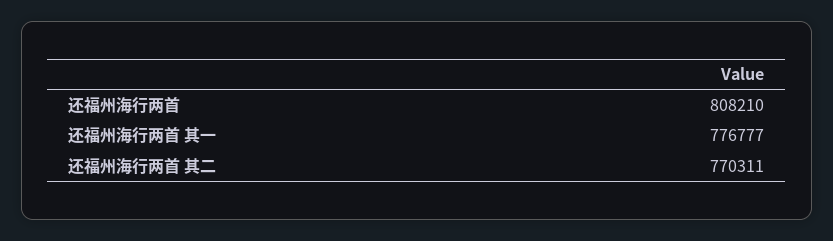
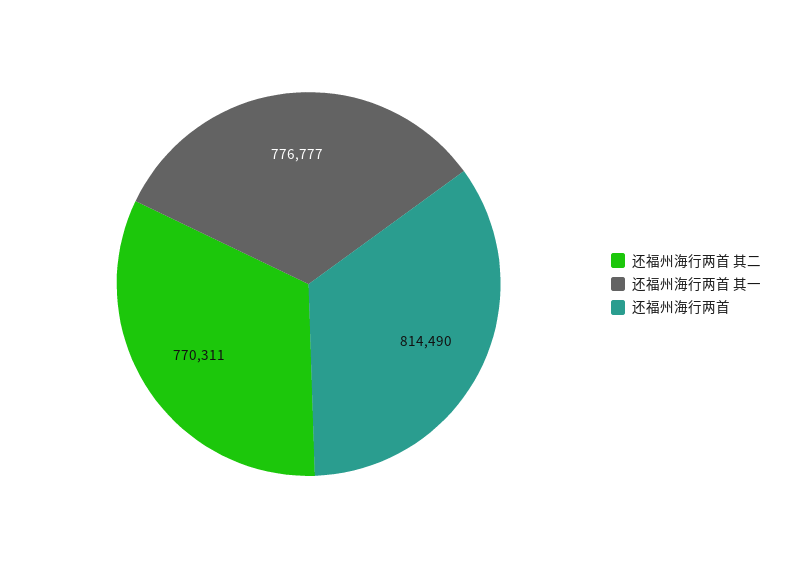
还福州海行两首: 808210 -> 814490

